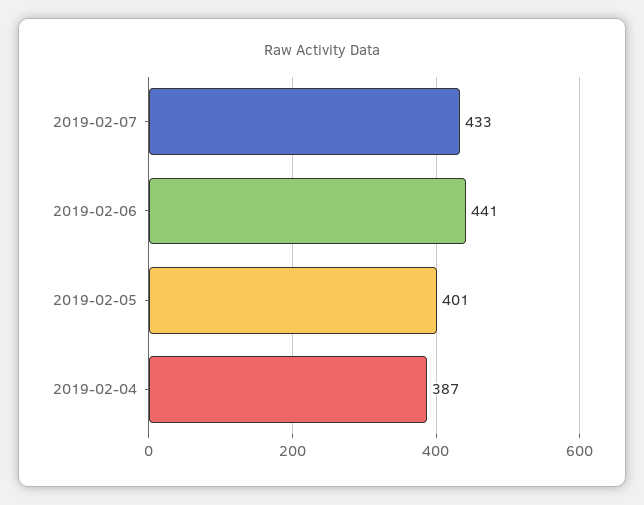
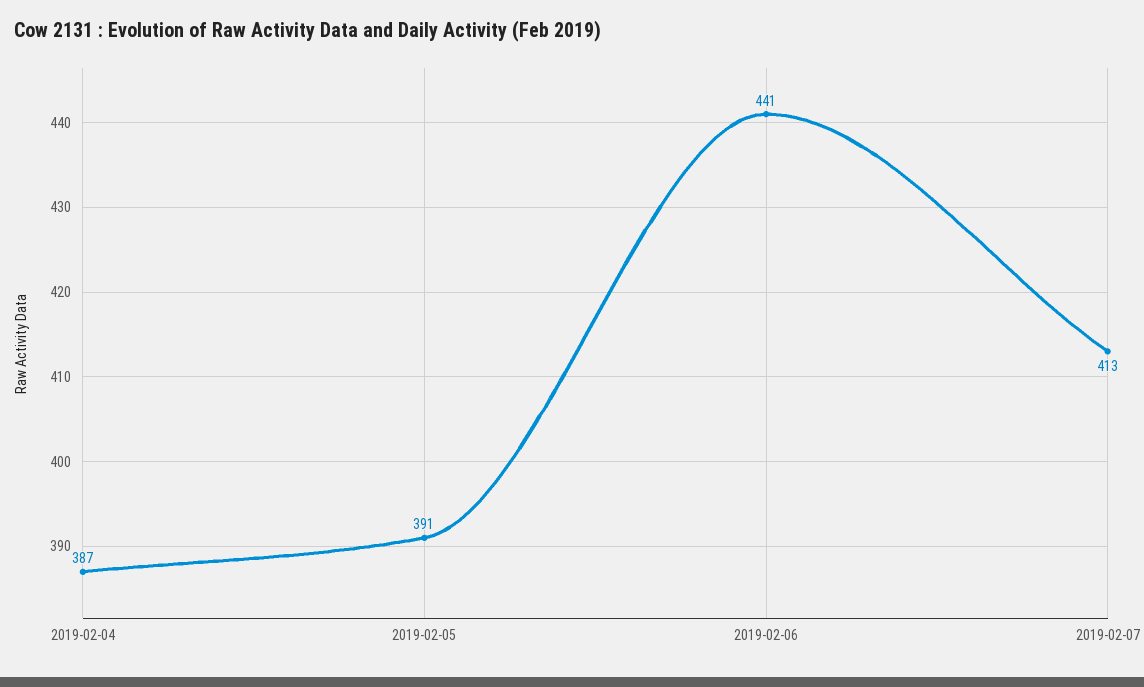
2019-02-07: 433 -> 413
2019-02-05: 401 -> 391

